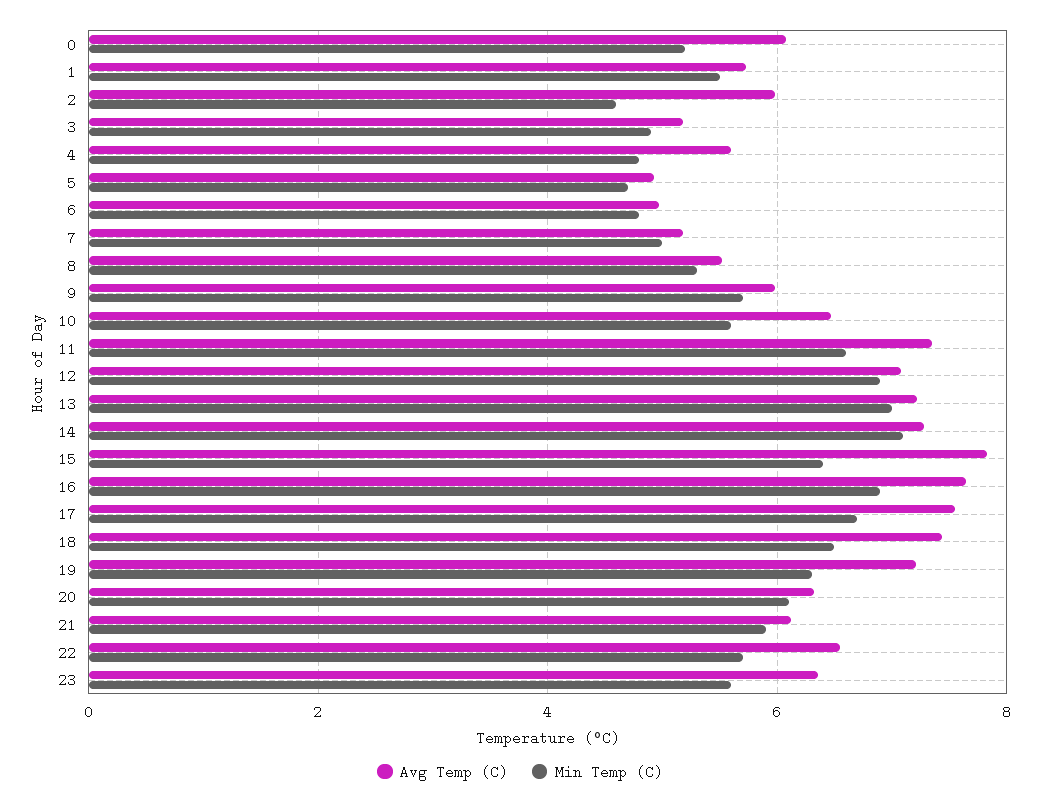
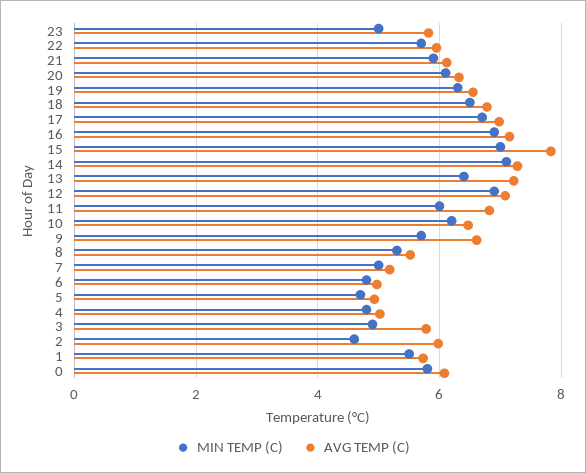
Min Temp (C), 0: 5.2 -> 5.8
Avg Temp (C), 3: 5.2 -> 5.8
Avg Temp (C), 4: 5.6 -> 5
Avg Temp (C), 9: 6 -> 6.6
Min Temp (C), 10: 5.6 -> 6.2
Avg Temp (C), 11: 7.4 -> 6.8
Min Temp (C), 11: 6.6 -> 6
Min Temp (C), 13: 7 -> 6.4
Min Temp (C), 15: 6.4 -> 7
Avg Temp (C), 16: 7.6 -> 7.2
Avg Temp (C), 17: 7.6 -> 7
Avg Temp (C), 18: 7.4 -> 6.8
Avg Temp (C), 19: 7.2 -> 6.6
Avg Temp (C), 22: 6.6 -> 6
Avg Temp (C), 23: 6.4 -> 5.8
Min Temp (C), 23: 5.6 -> 5

